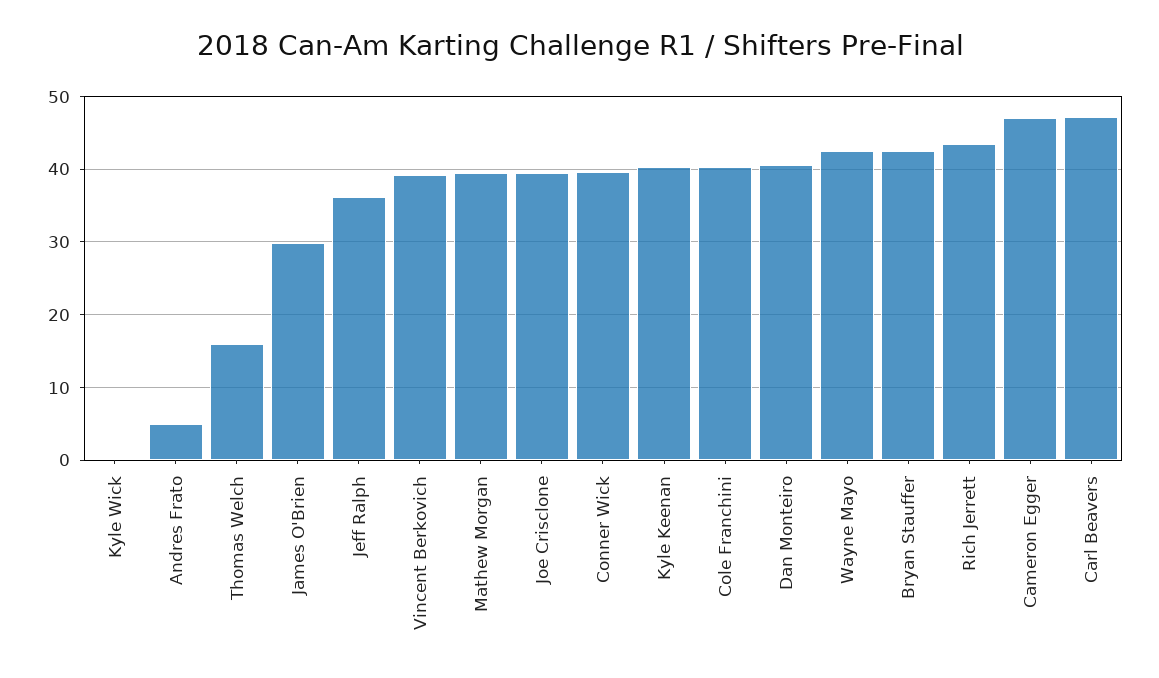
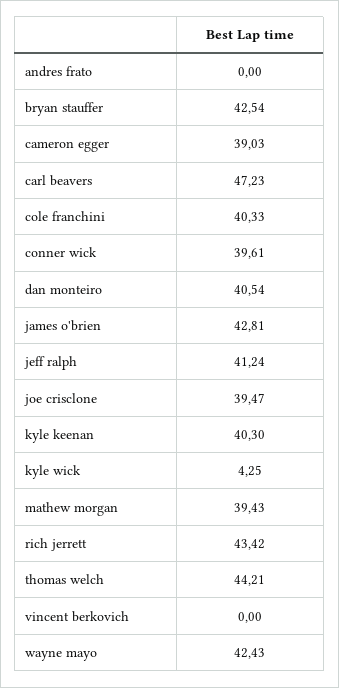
Kyle Wick: 0 -> 4.25
Andres Frato: 5 -> 0
Thomas Welch: 16 -> 44.21
James O'Brien: 30 -> 42.81
Jeff Ralph: 36 -> 41.24
Vincent Berkovich: 39 -> 0
Cameron Egger: 47 -> 39.03

